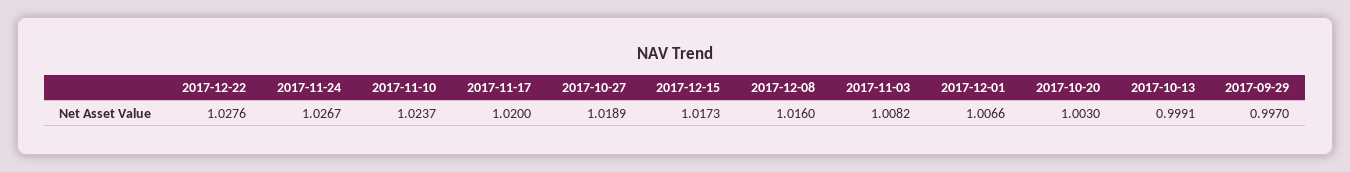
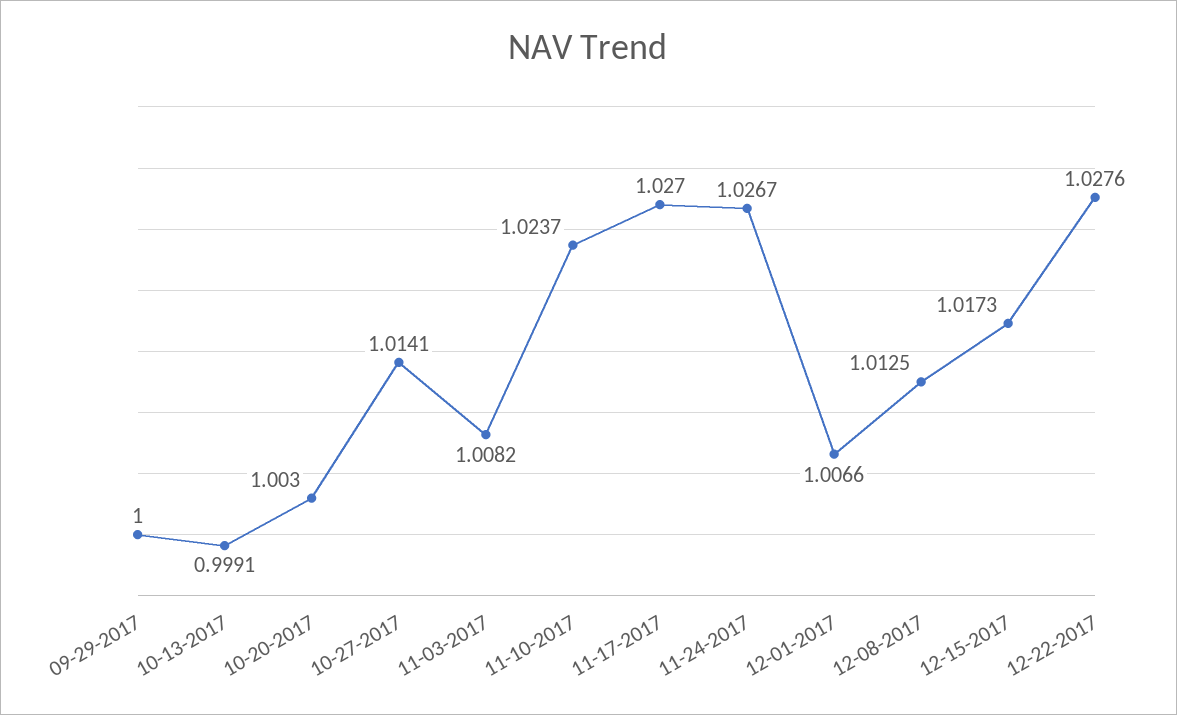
2017-11-17: 1.02 -> 1.027
2017-10-27: 1.0189 -> 1.0141
2017-12-08: 1.016 -> 1.0125
2017-09-29: 0.997 -> 1

